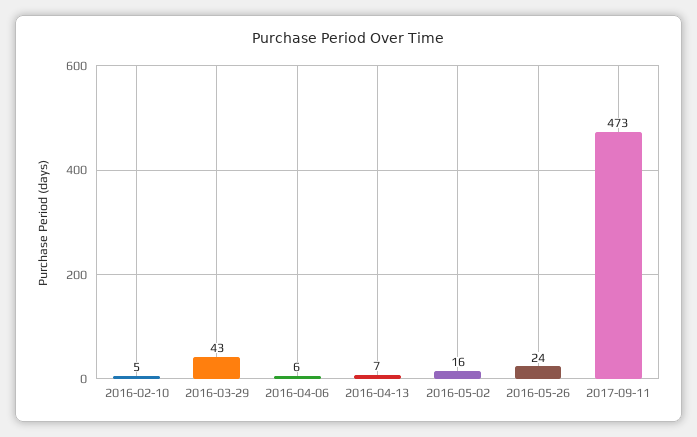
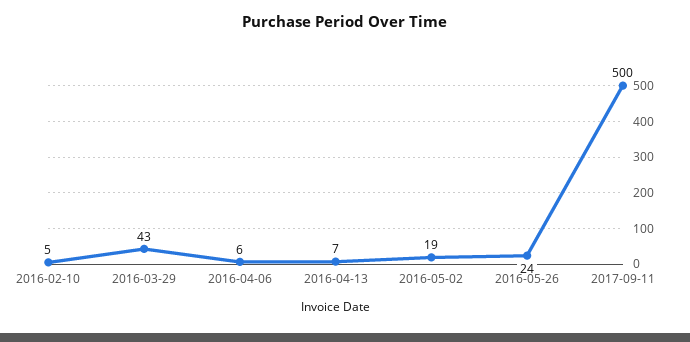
2016-05-02: 16 -> 19
2017-09-11: 473 -> 500

